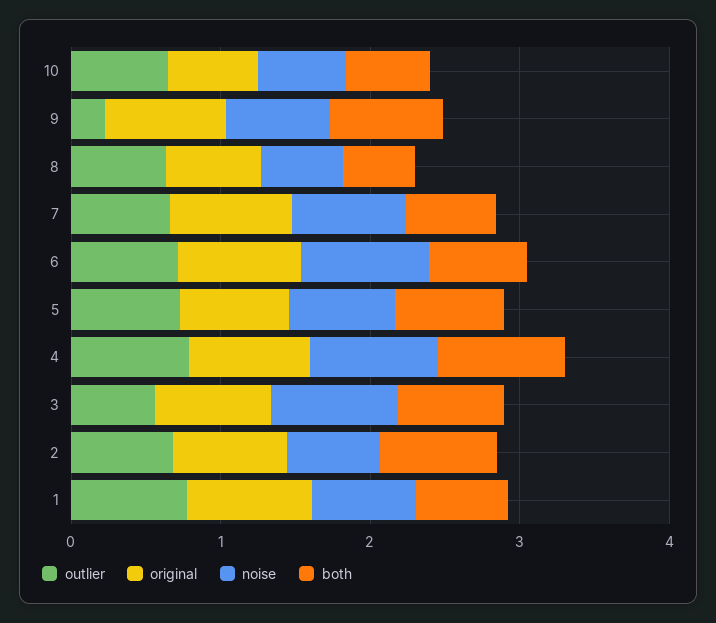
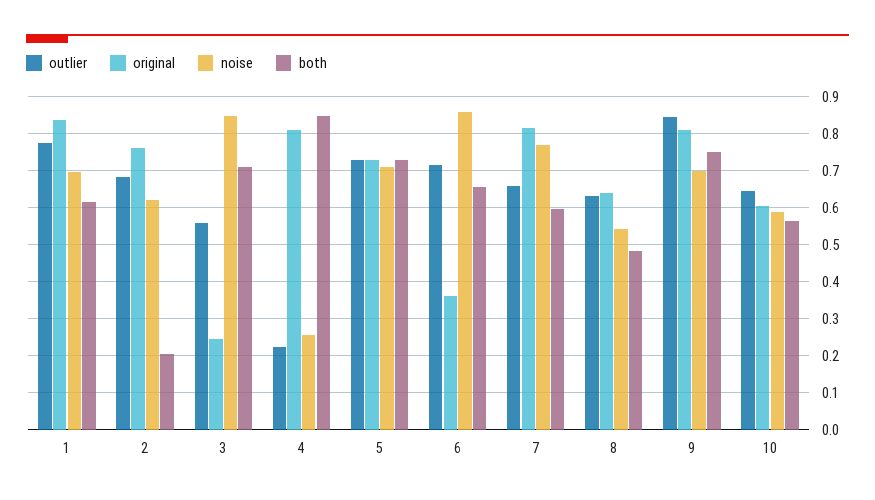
outlier, 9: 0.2 -> 0.84
original, 6: 0.8 -> 0.36
outlier, 4: 0.8 -> 0.22
noise, 4: 0.8 -> 0.26
original, 3: 0.8 -> 0.24
both, 2: 0.8 -> 0.2

